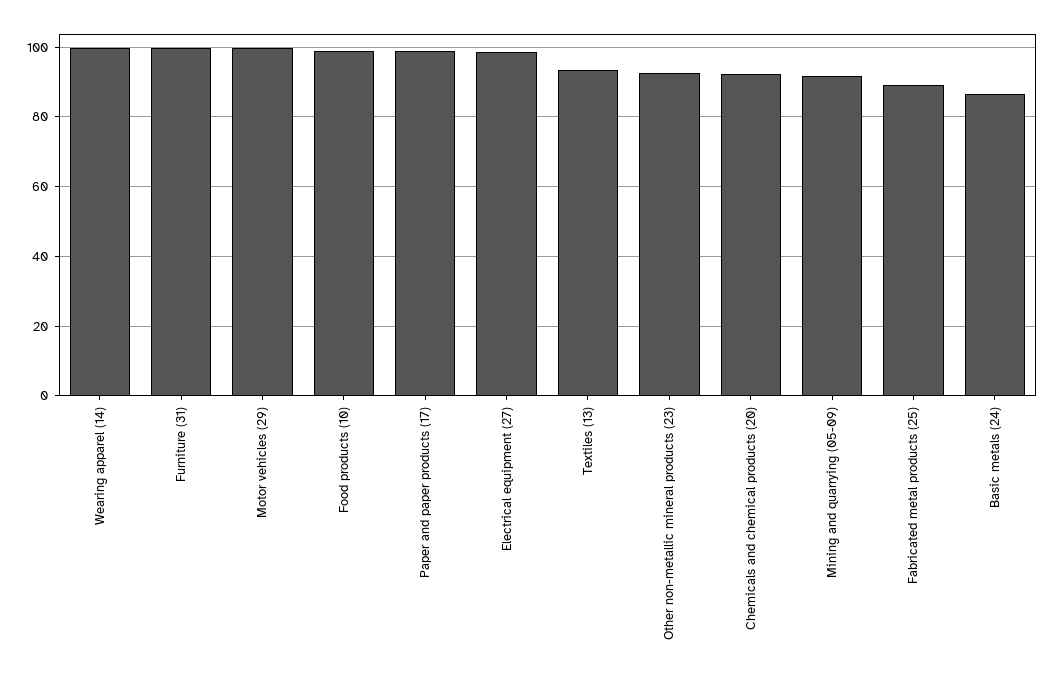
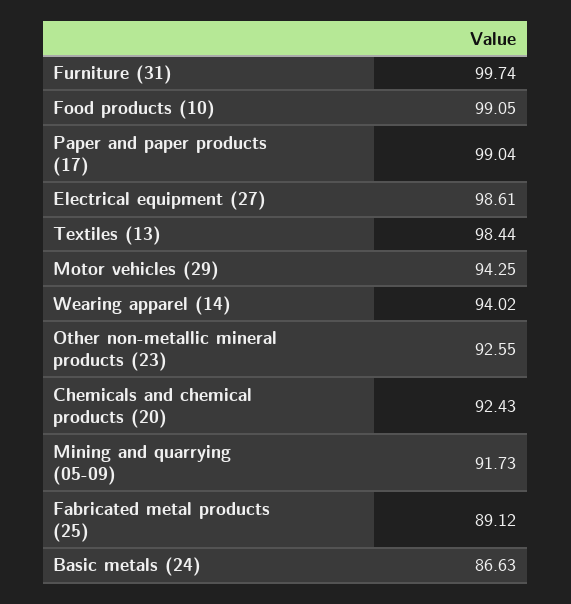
Wearing apparel (14): 100 -> 94.02
Motor vehicles (29): 100 -> 94.25
Textiles (13): 94 -> 98.44

